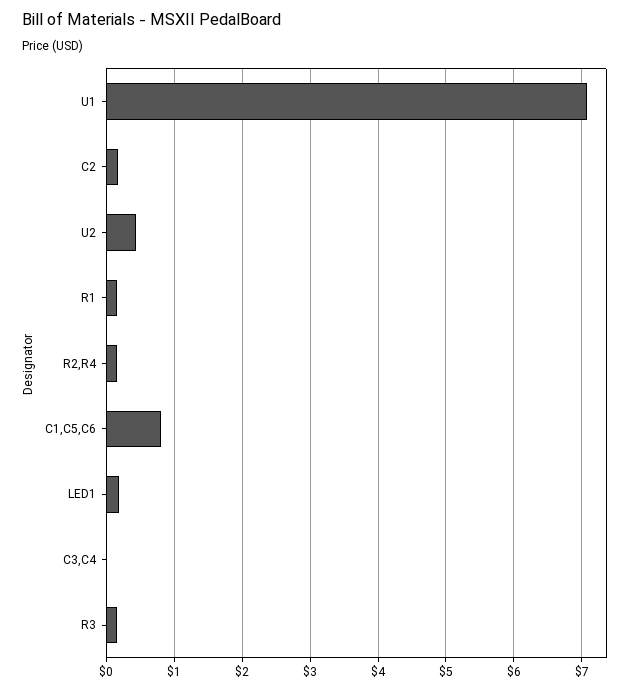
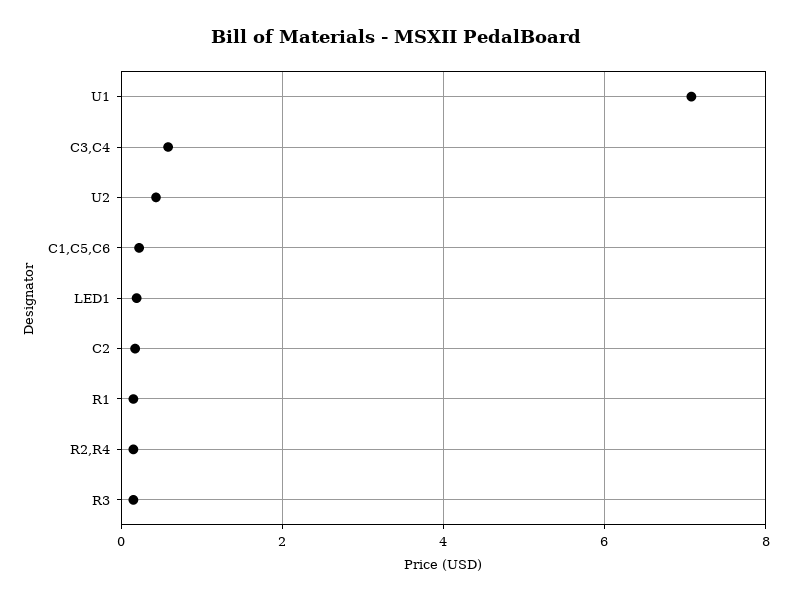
C1,C5,C6: 0.8 -> 0.2
C3,C4: 0 -> 0.6

